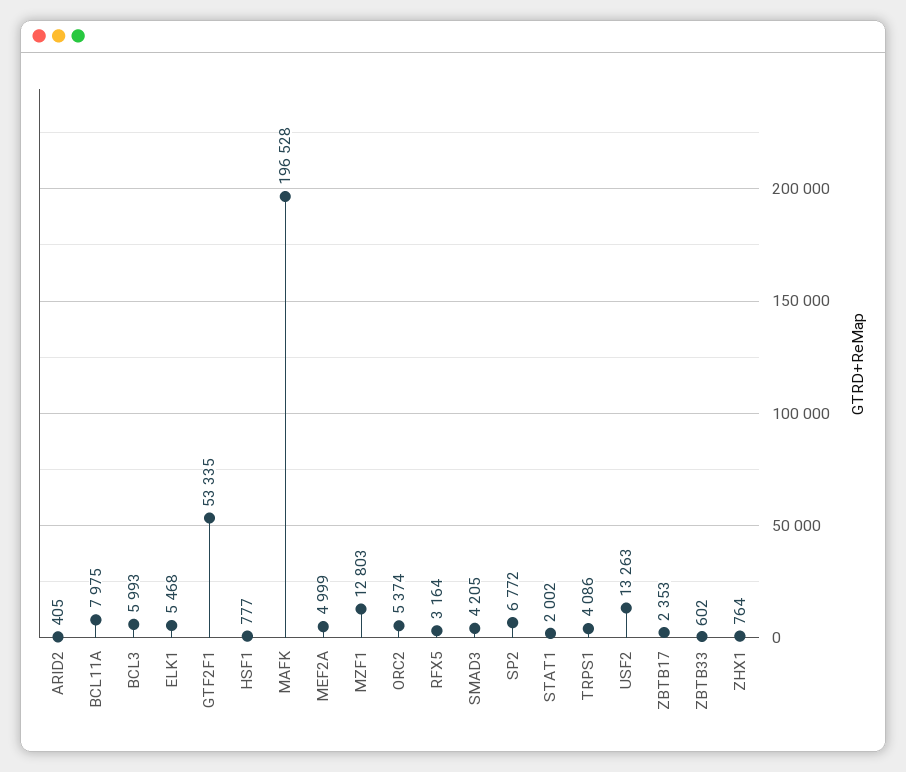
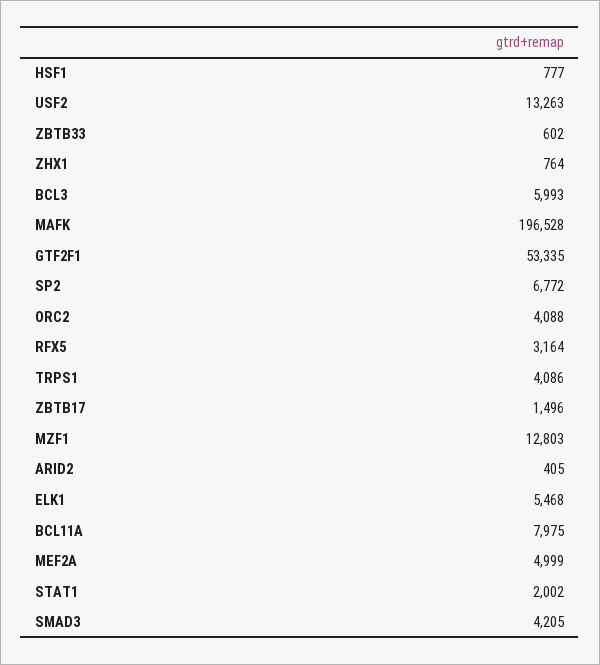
ORC2: 5374 -> 4088
ZBTB17: 2353 -> 1496

